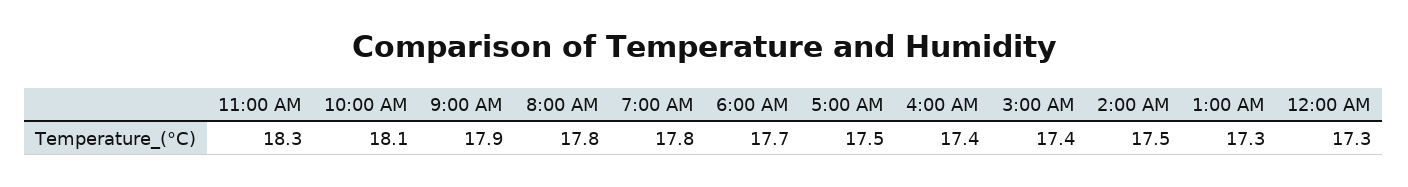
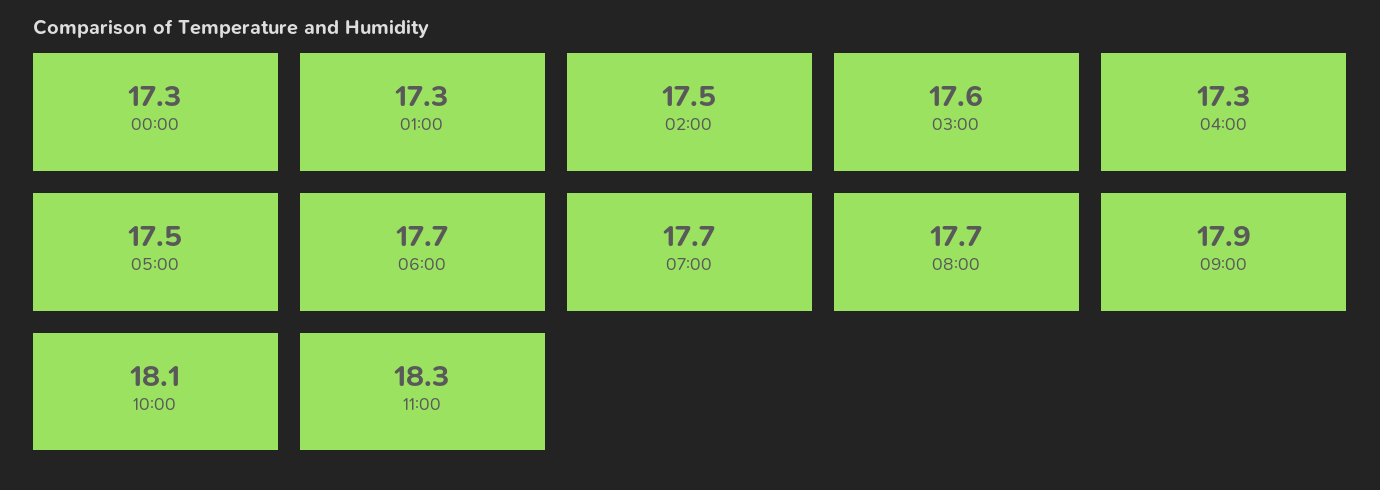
8:00 AM: 17.8 -> 17.7
7:00 AM: 17.8 -> 17.7
4:00 AM: 17.4 -> 17.3
3:00 AM: 17.4 -> 17.6

